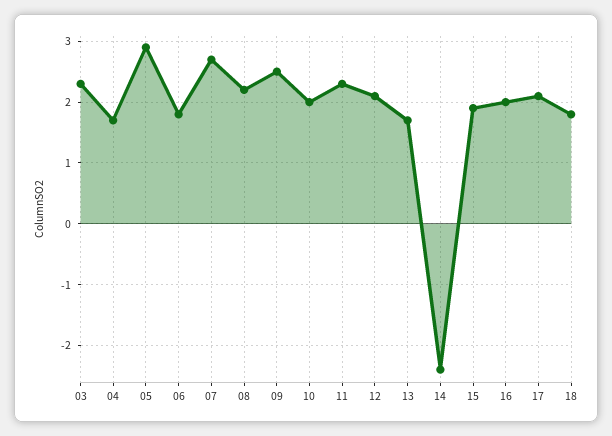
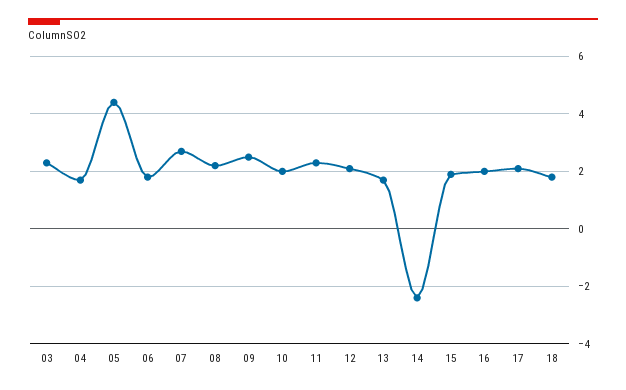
05: 2.9 -> 4.5

